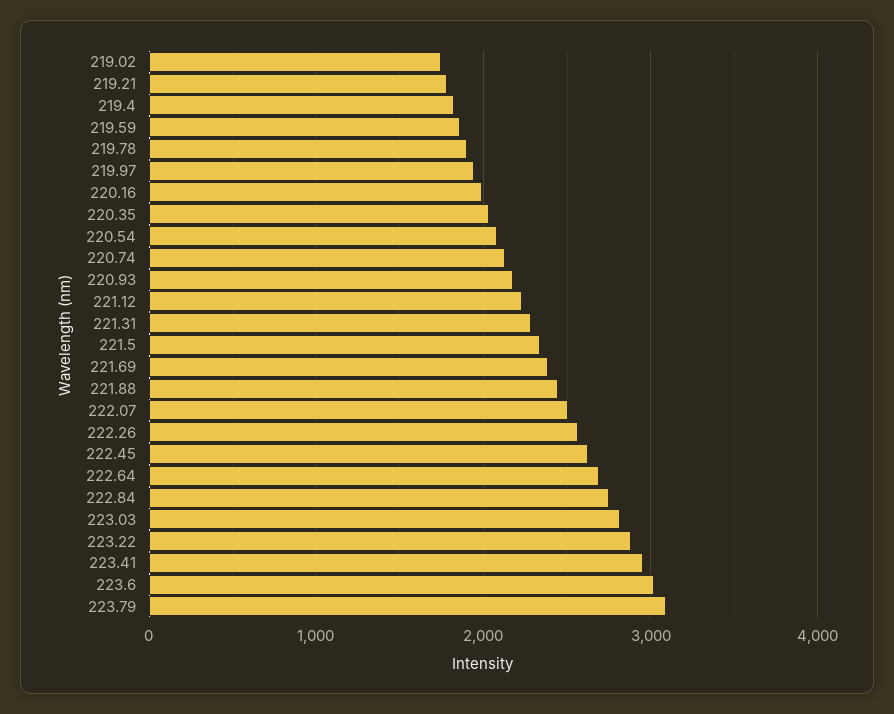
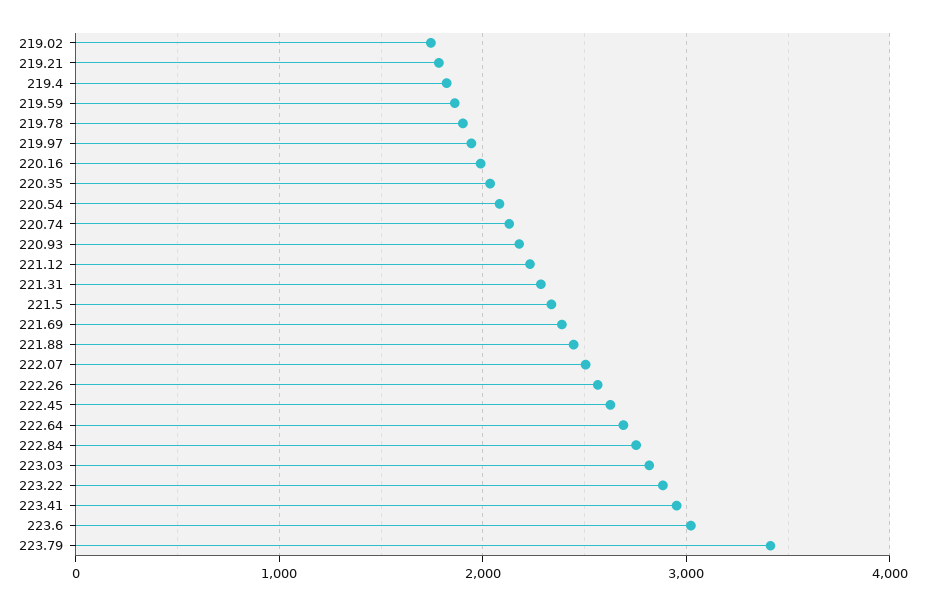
223.79: 3100 -> 3400

